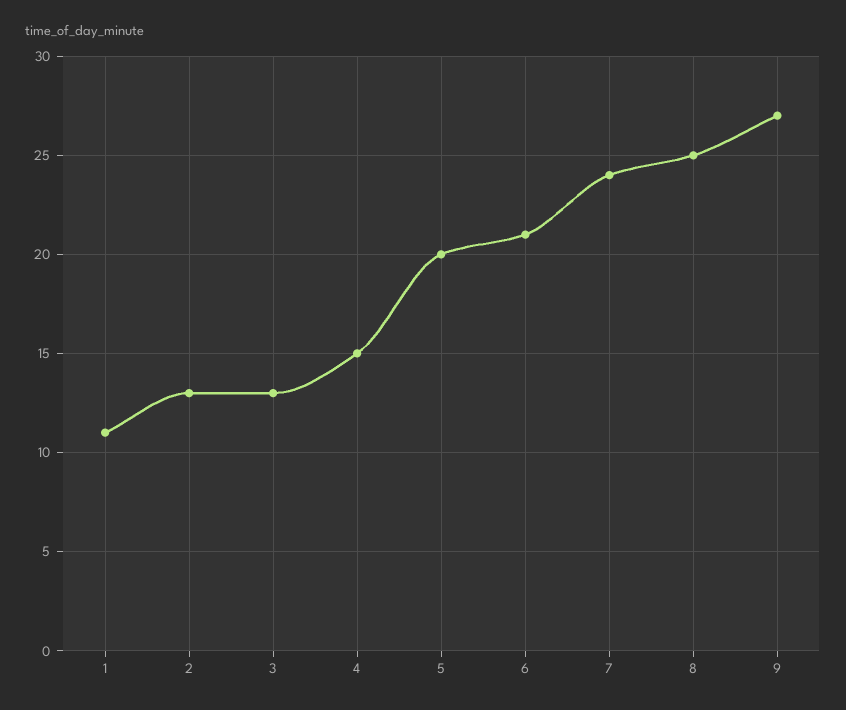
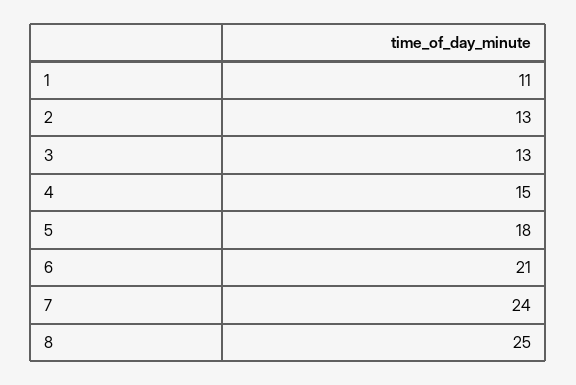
5: 20 -> 18
9: 27 -> none

